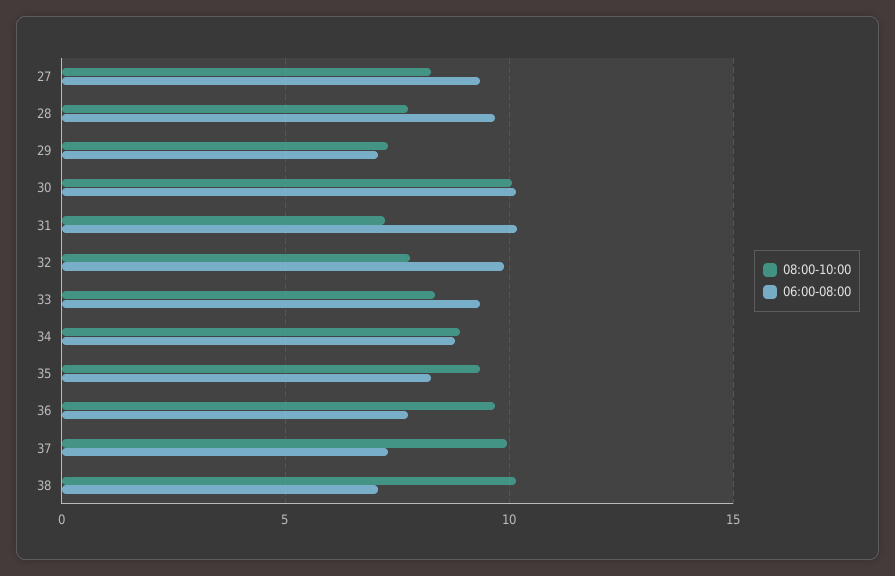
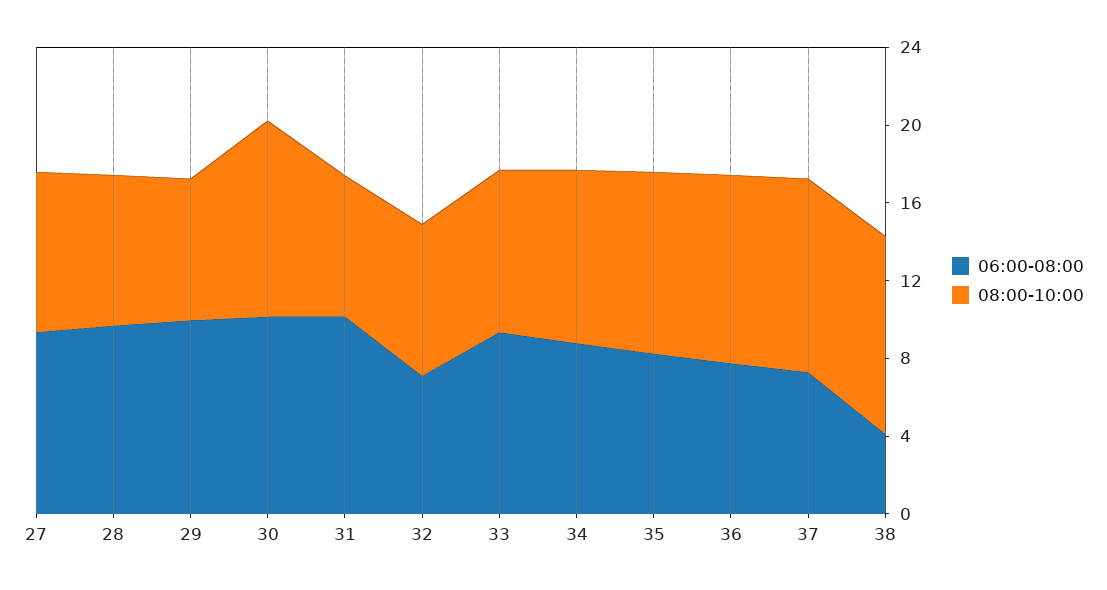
06:00-08:00, 29: 7 -> 10
06:00-08:00, 32: 10 -> 7
06:00-08:00, 38: 7 -> 4

